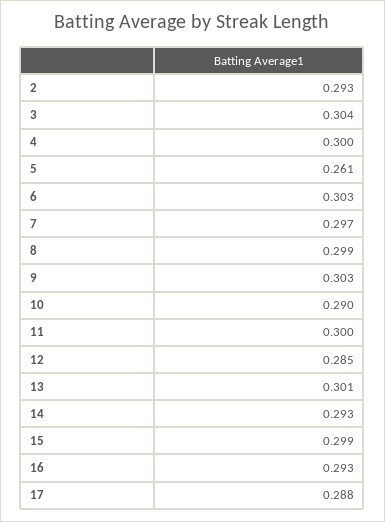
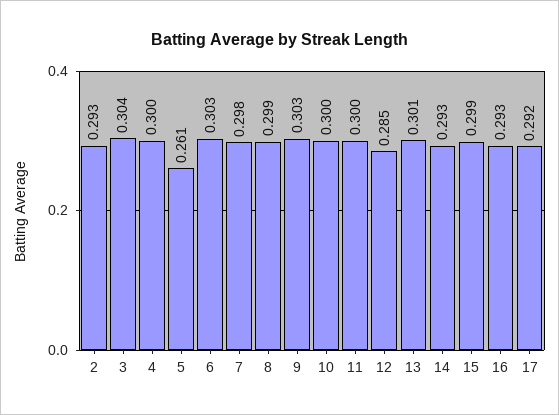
7: 0.297 -> 0.298
10: 0.29 -> 0.3
17: 0.288 -> 0.292

